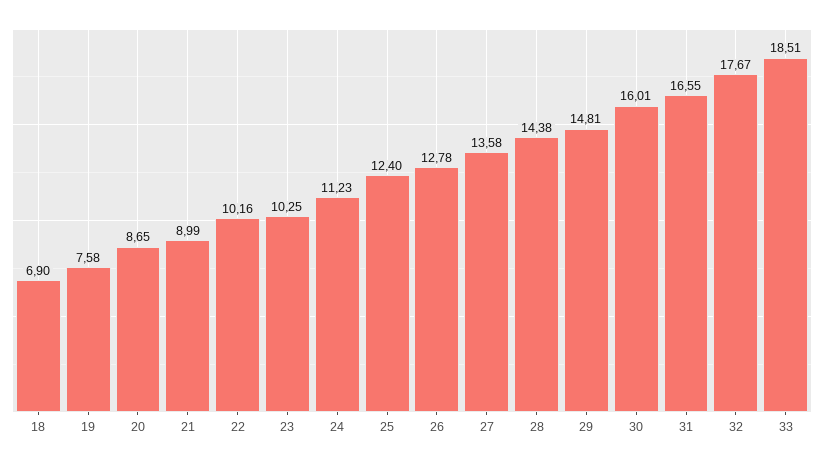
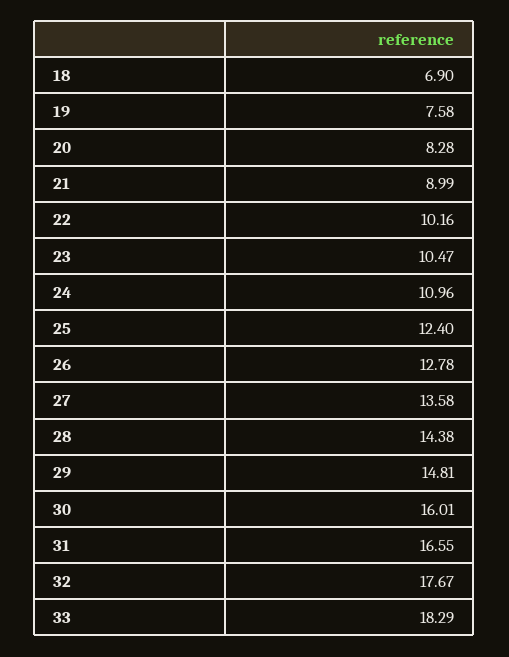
20: 8.65 -> 8.28
23: 10.25 -> 10.47
24: 11.23 -> 10.96
33: 18.51 -> 18.29

